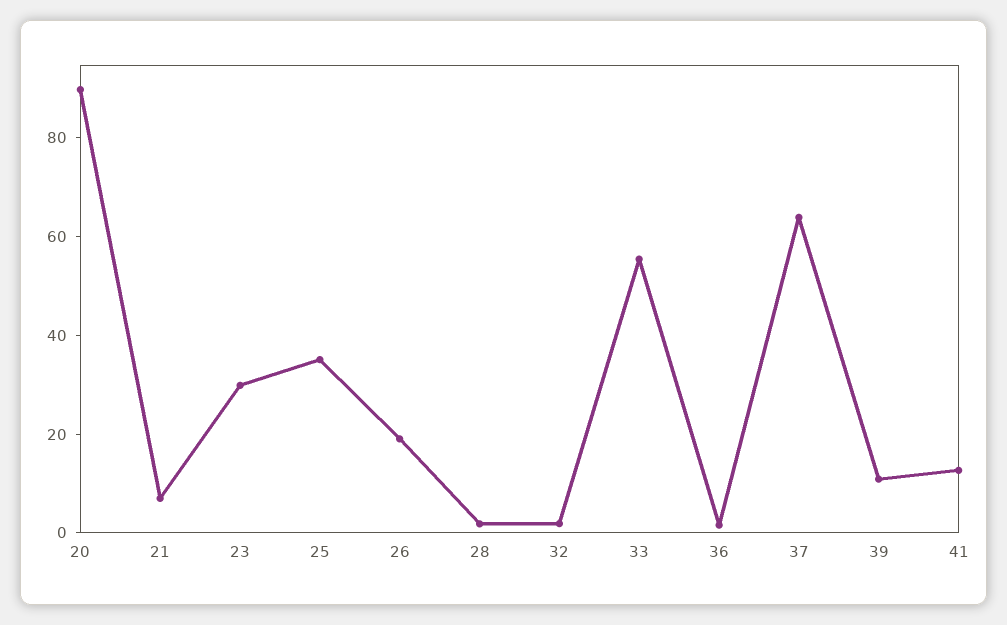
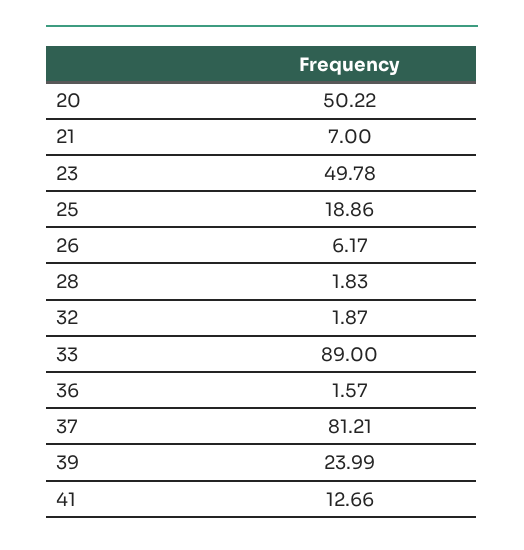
20: 90 -> 50.22
23: 30 -> 49.78
25: 35 -> 18.86
26: 20 -> 6.17
33: 55 -> 89
37: 65 -> 81.21
39: 10 -> 23.99

